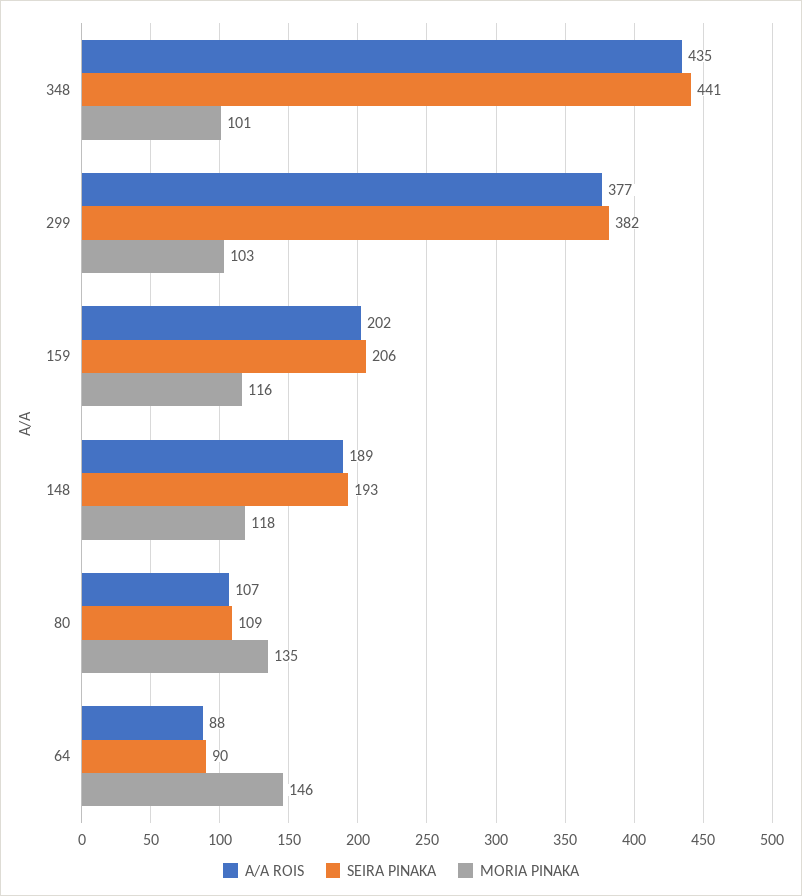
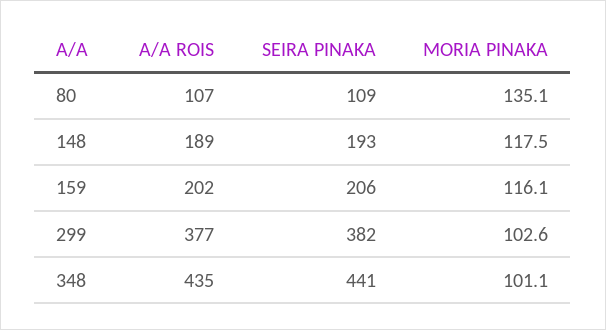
A/A ROIS, 64: 88 -> none
SEIRA PINAKA, 64: 90 -> none
MORIA PINAKA, 64: 146 -> none

